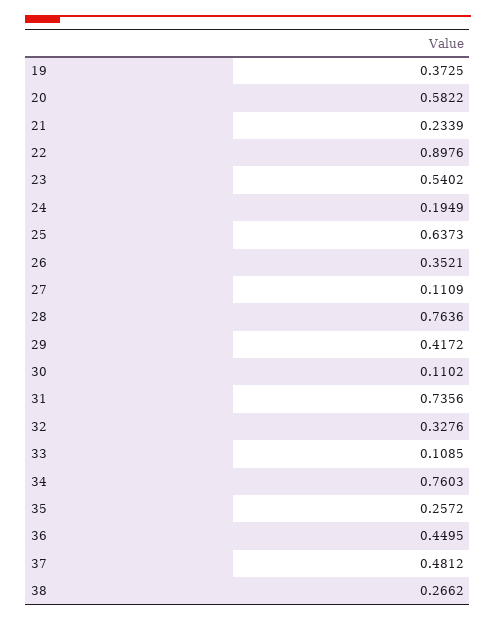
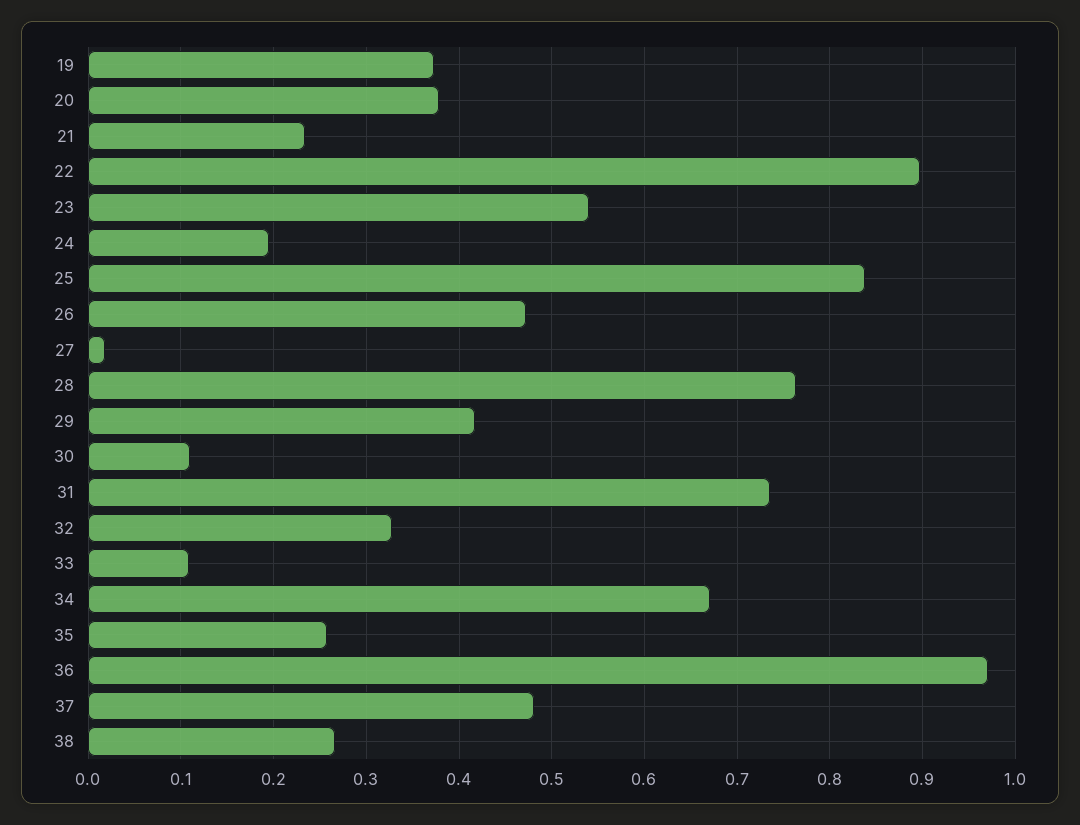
20: 0.5822 -> 0.38
25: 0.6373 -> 0.84
26: 0.3521 -> 0.47
27: 0.1109 -> 0.02
34: 0.7603 -> 0.67
36: 0.4495 -> 0.97

